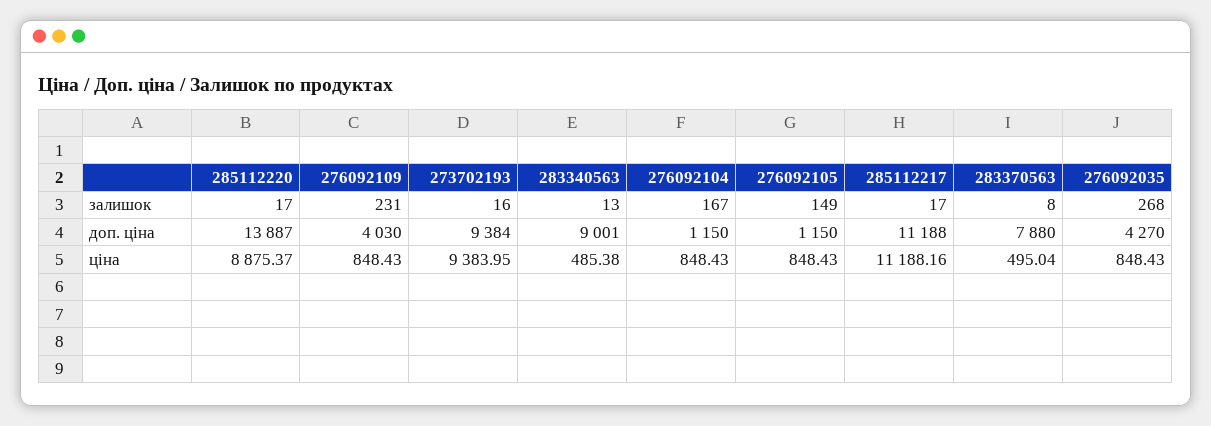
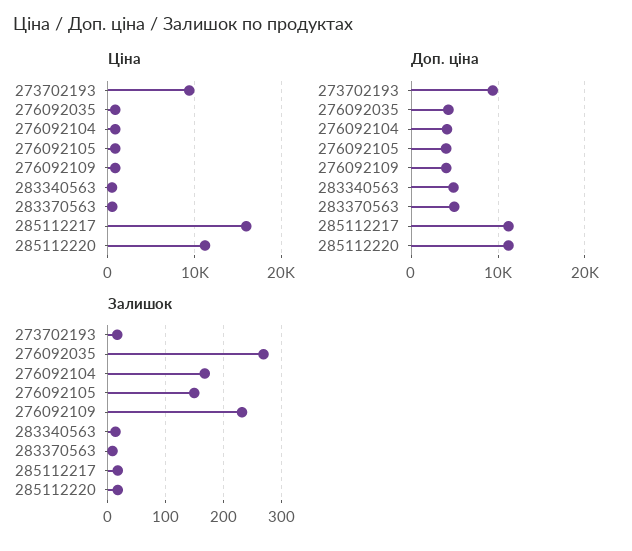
доп. ціна, 285112220: 13887 -> 11000
доп. ціна, 283340563: 9001 -> 5000
доп. ціна, 276092104: 1150 -> 4000
доп. ціна, 276092105: 1150 -> 4000
доп. ціна, 283370563: 7880 -> 5000
ціна, 285112220: 8875.37 -> 11000
ціна, 285112217: 11188.16 -> 16000

